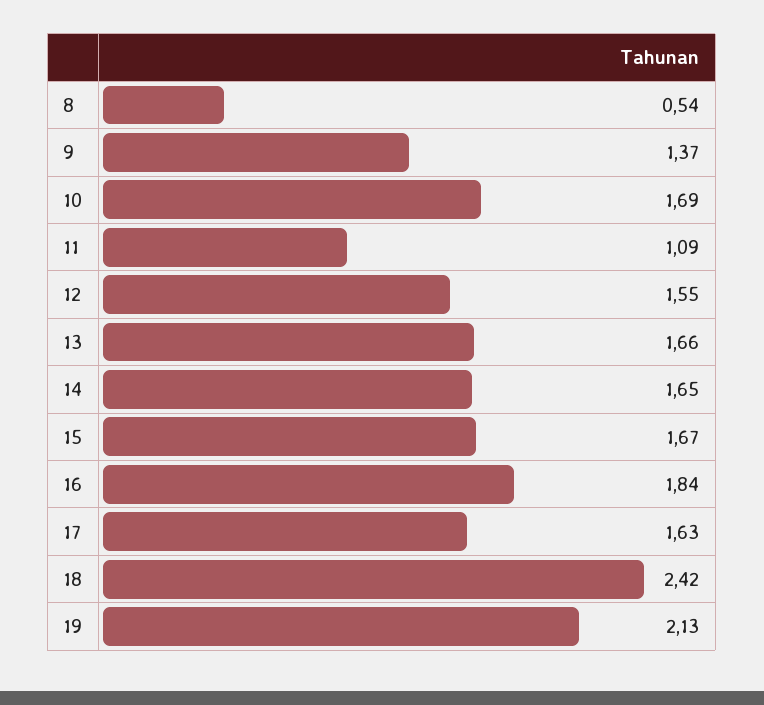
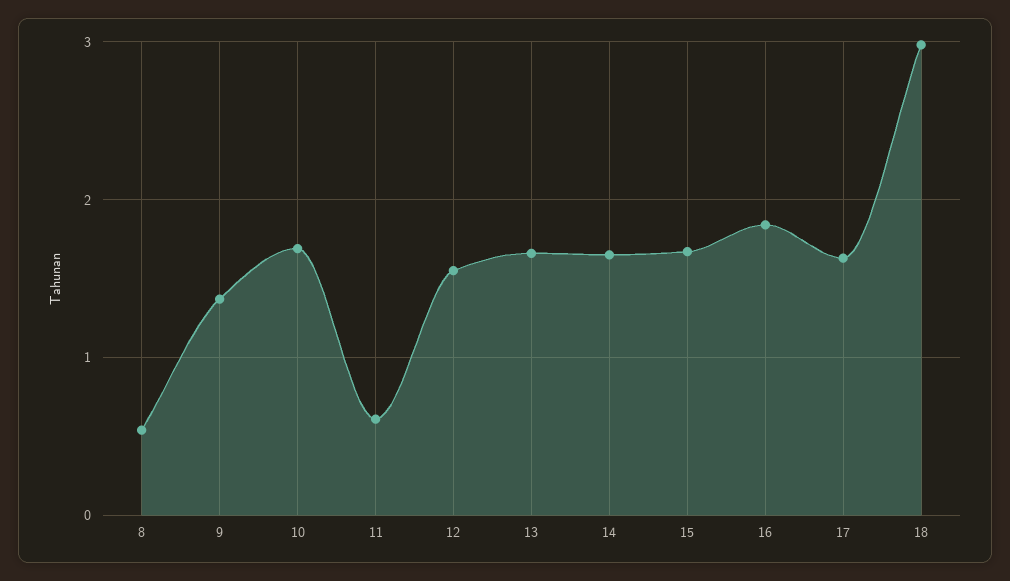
11: 1.09 -> 0.6
18: 2.42 -> 3
19: 2.13 -> none

